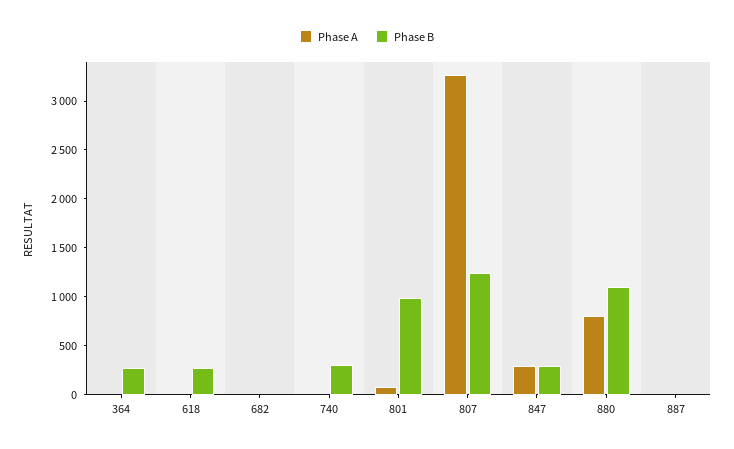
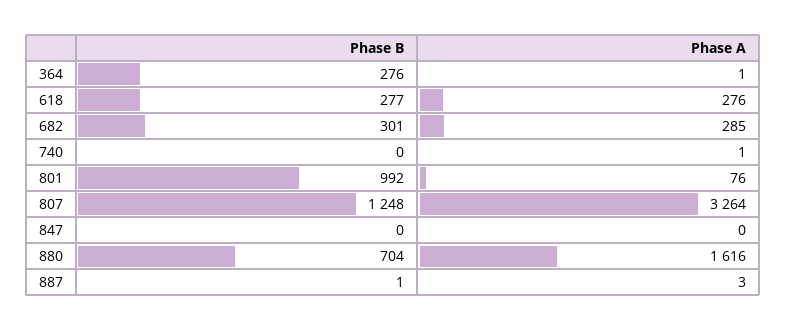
Phase A, 618: 0 -> 276
Phase A, 682: 0 -> 285
Phase B, 682: 0 -> 301
Phase B, 740: 300 -> 0
Phase A, 847: 300 -> 0
Phase B, 847: 300 -> 0
Phase A, 880: 800 -> 1616
Phase B, 880: 1100 -> 704

